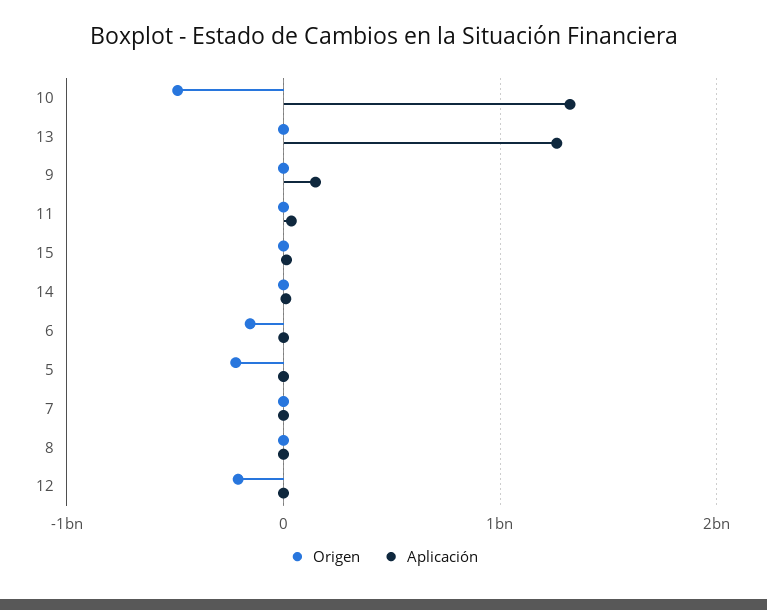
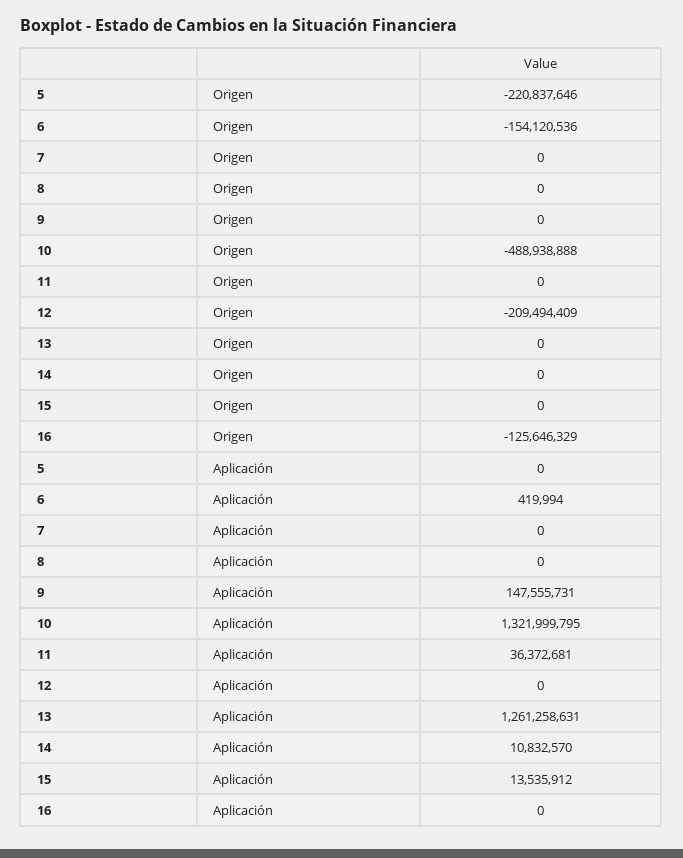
Origen, 16: none -> -125646329
Aplicación, 16: none -> 0

